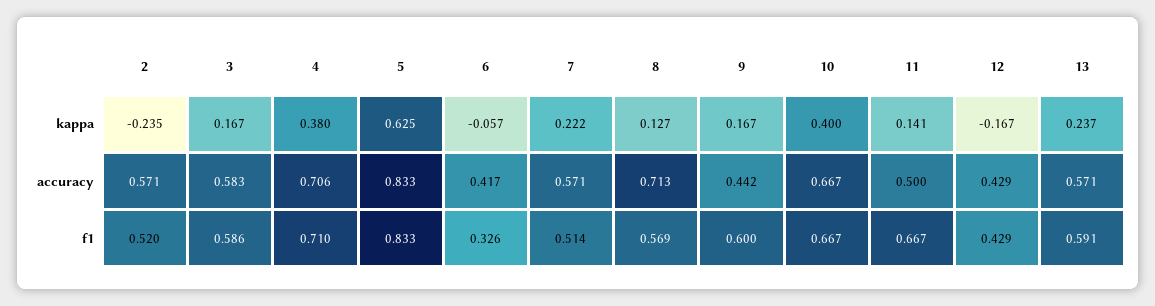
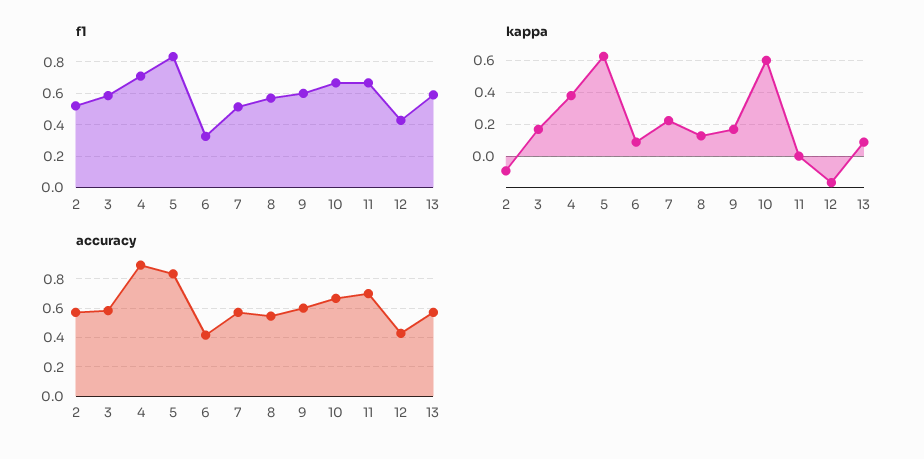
kappa, 2: -0.235 -> -0.1
kappa, 6: -0.057 -> 0.1
kappa, 10: 0.4 -> 0.6
kappa, 11: 0.141 -> 0
kappa, 13: 0.237 -> 0.1
accuracy, 4: 0.706 -> 0.9
accuracy, 8: 0.713 -> 0.55
accuracy, 9: 0.442 -> 0.6
accuracy, 11: 0.5 -> 0.7

